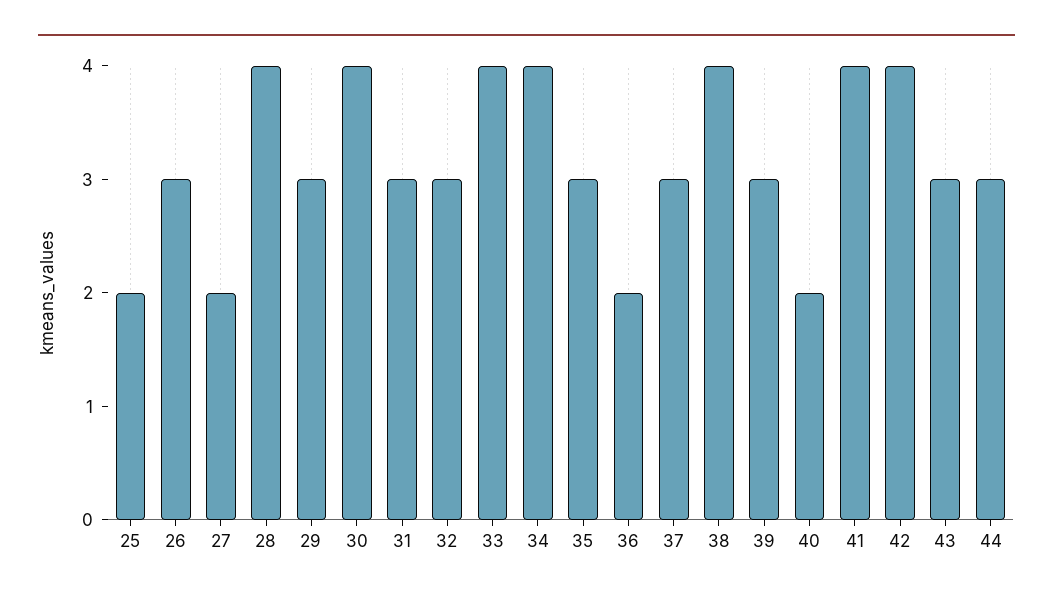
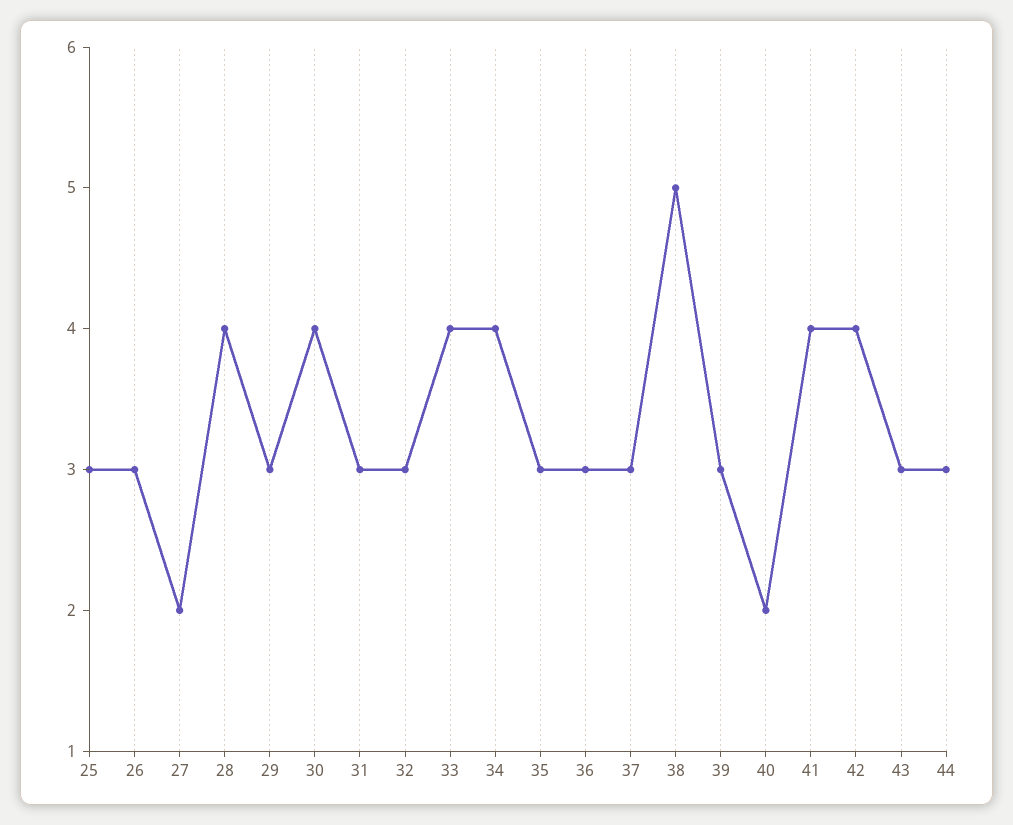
25: 2 -> 3
36: 2 -> 3
38: 4 -> 5

